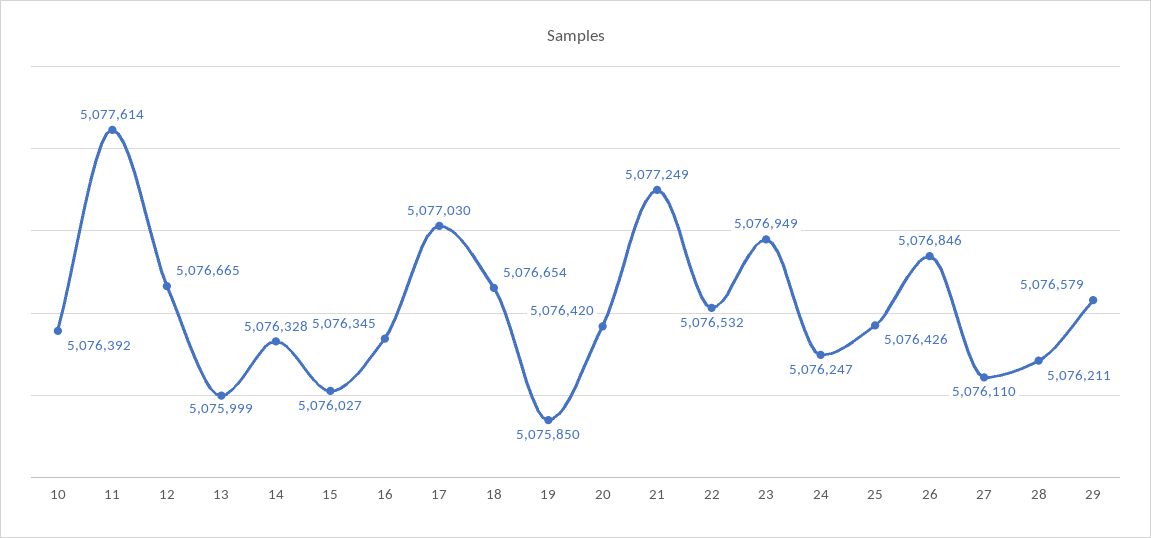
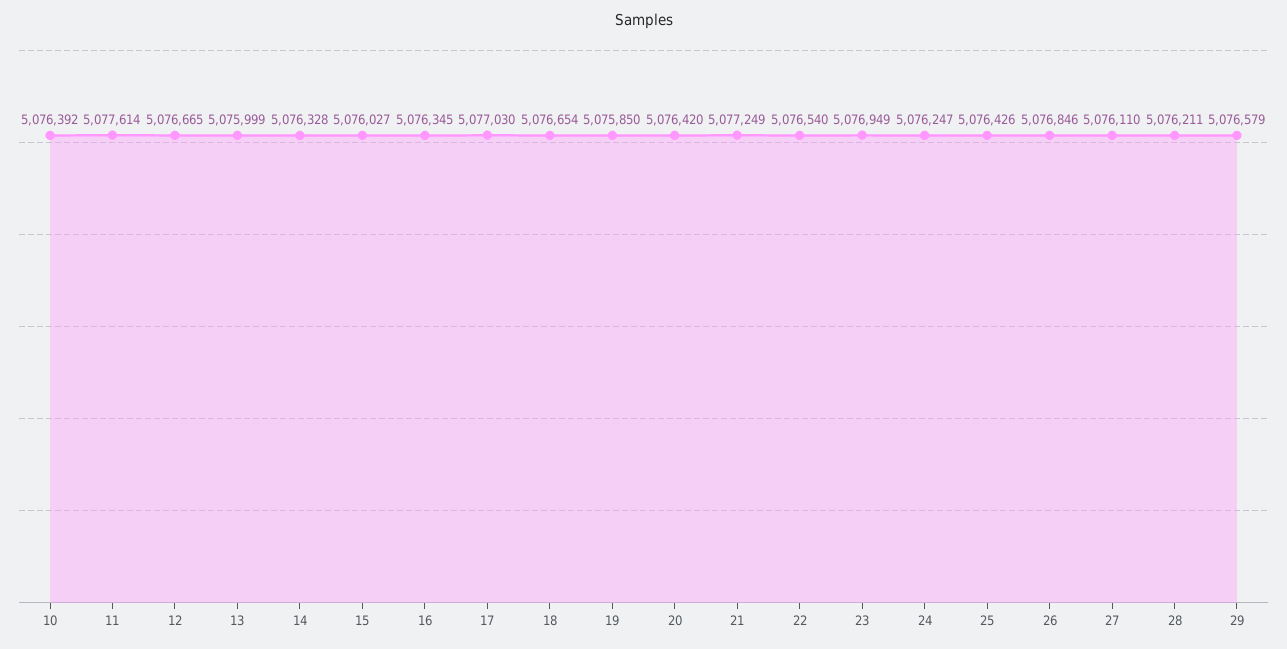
22: 5076532 -> 5076540

